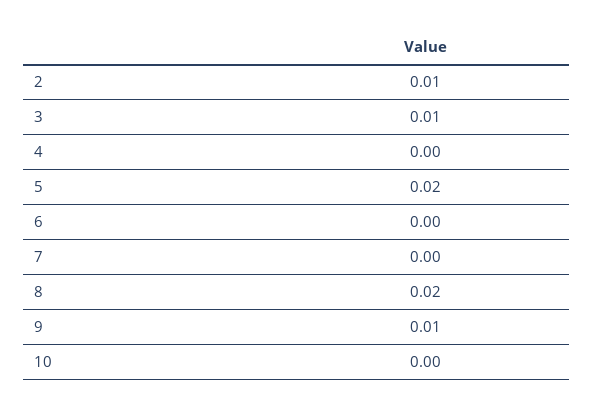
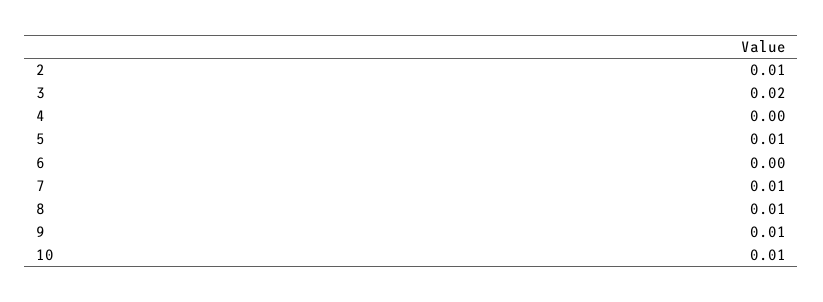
3: 0.01 -> 0.02
5: 0.02 -> 0.01
7: 0 -> 0.01
8: 0.02 -> 0.01
10: 0 -> 0.01

